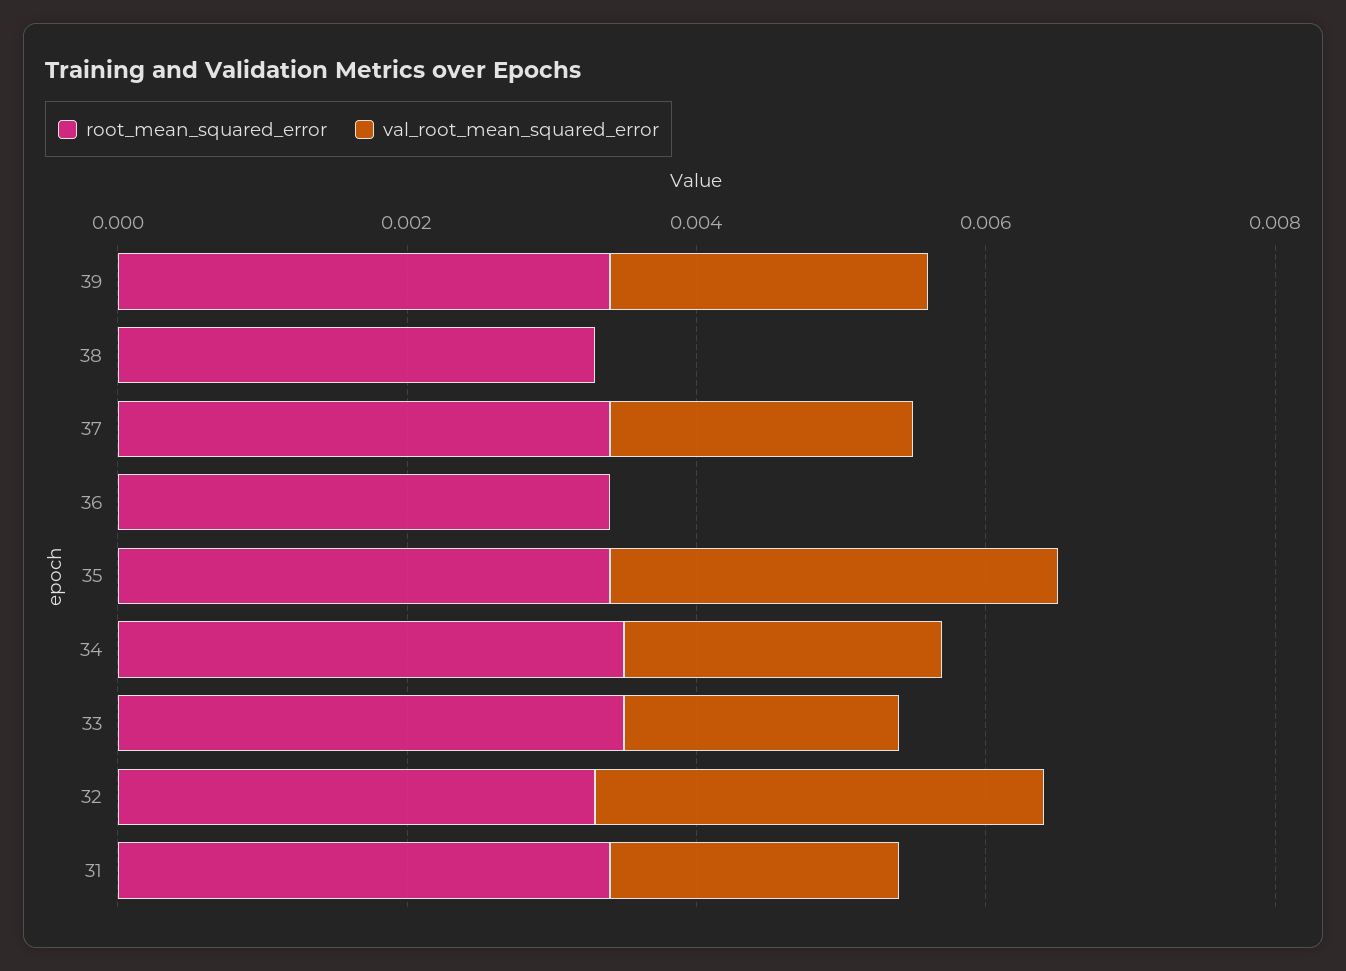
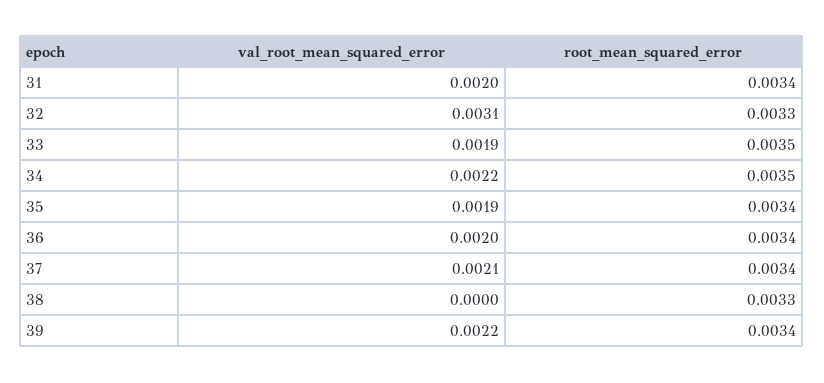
val_root_mean_squared_error, 36: 0 -> 0.002
val_root_mean_squared_error, 35: 0.003 -> 0.0019

